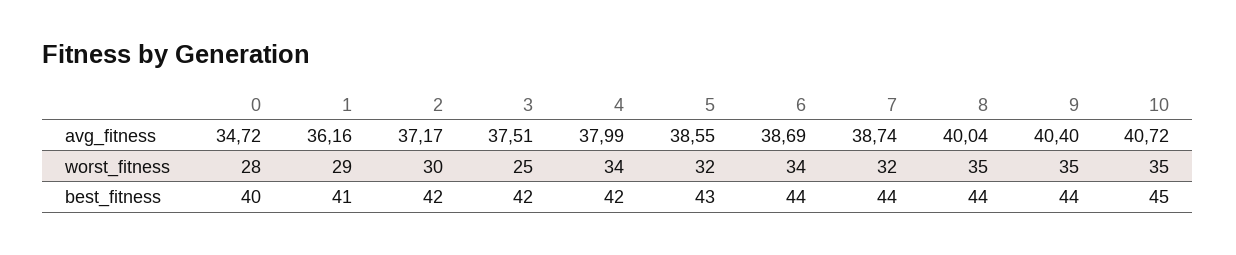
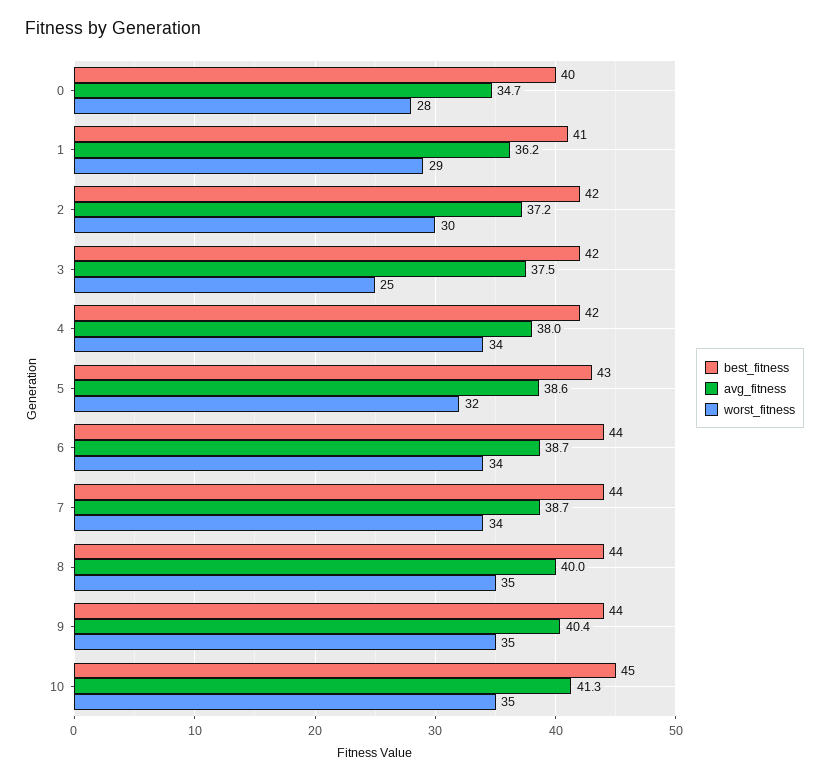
avg_fitness, 10: 40.72 -> 41.3
worst_fitness, 7: 32 -> 34

